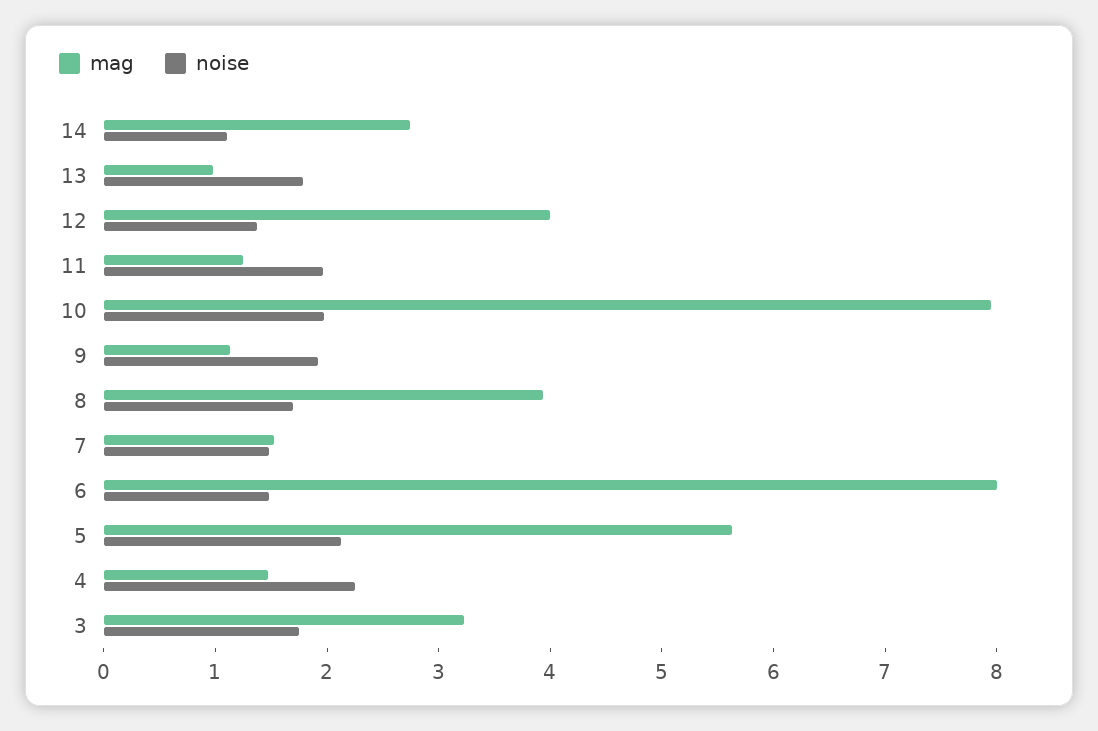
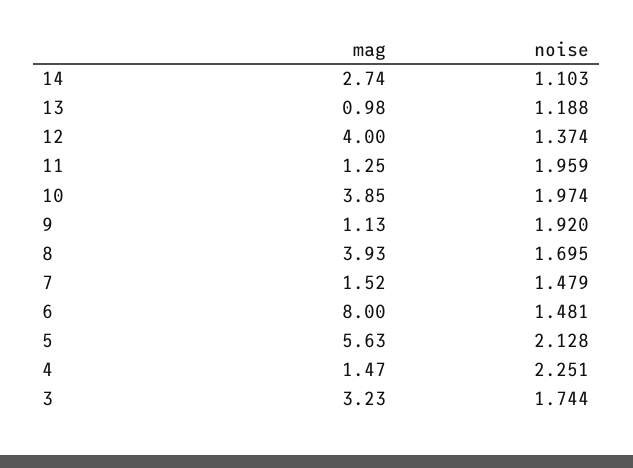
noise, 13: 1.8 -> 1.188
mag, 10: 8 -> 3.85

